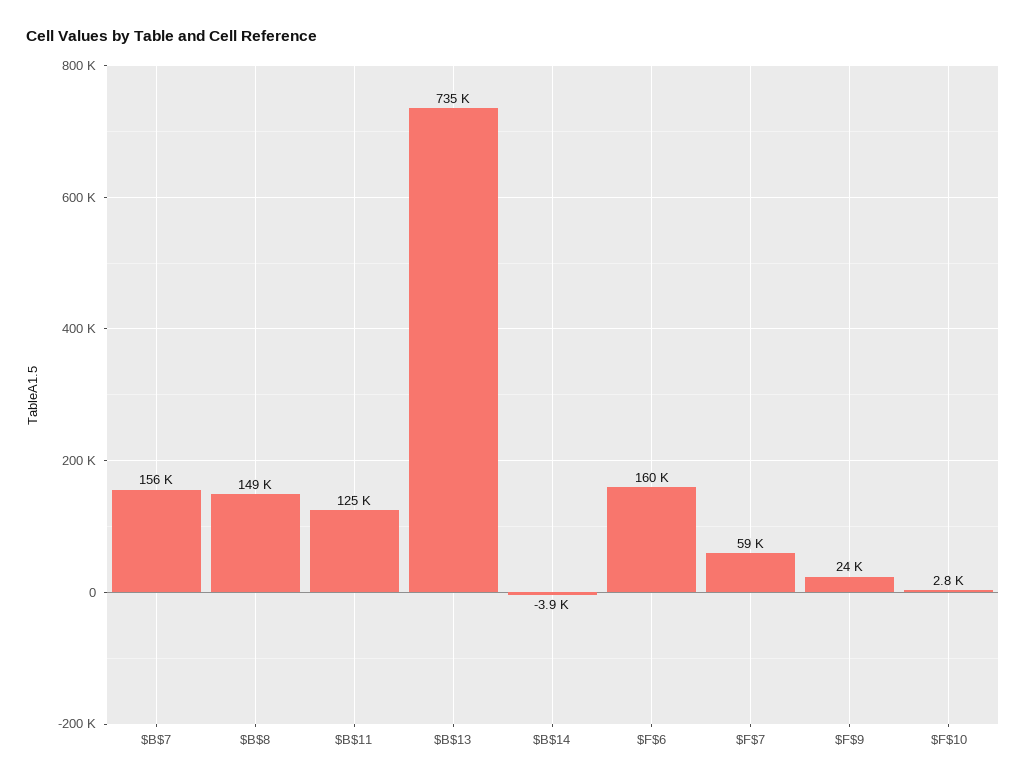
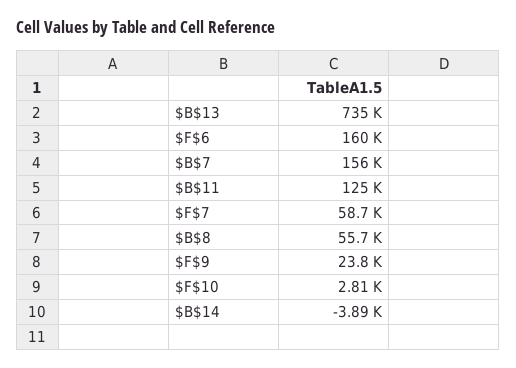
$B$8: 149000 -> 55700

